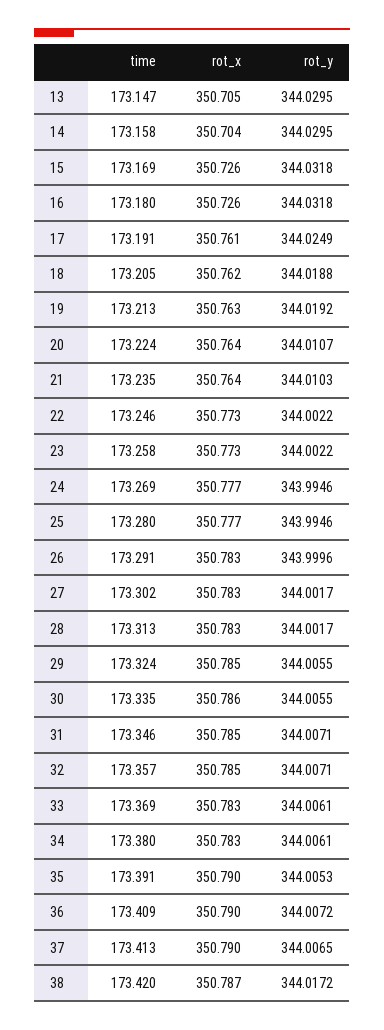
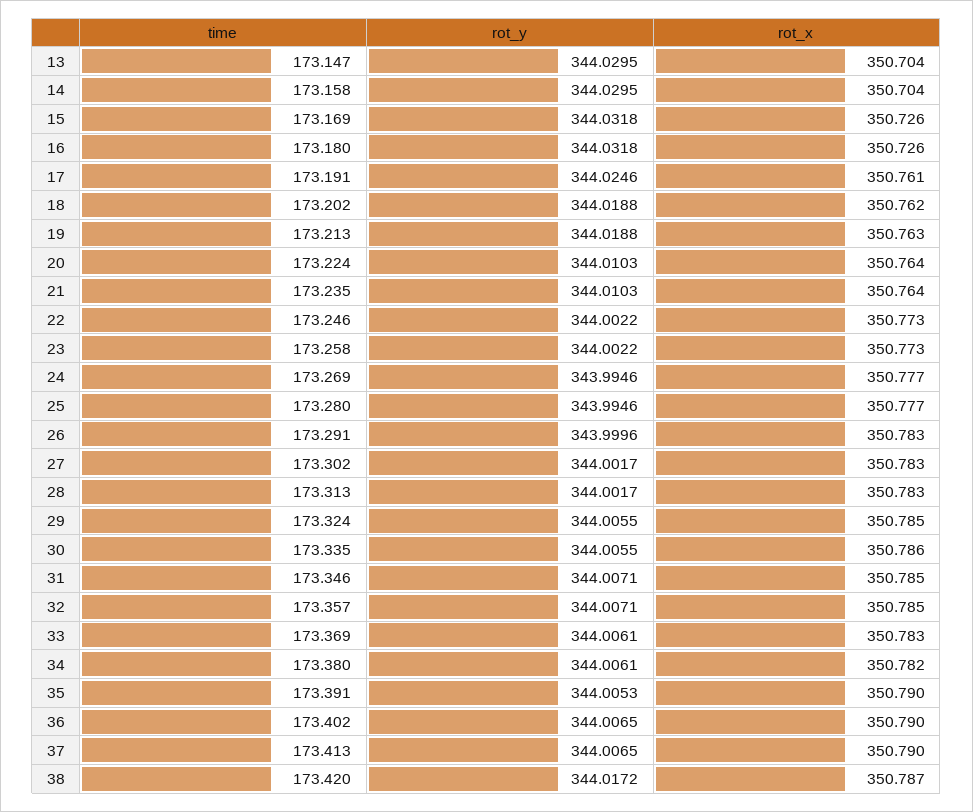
rot_x, 13: 350.705 -> 350.704
rot_y, 17: 344.0249 -> 344.0246
time, 18: 173.205 -> 173.202
rot_y, 19: 344.0192 -> 344.0188
rot_y, 20: 344.0107 -> 344.0103
rot_x, 34: 350.783 -> 350.782
time, 36: 173.409 -> 173.402
rot_y, 36: 344.0072 -> 344.0065

